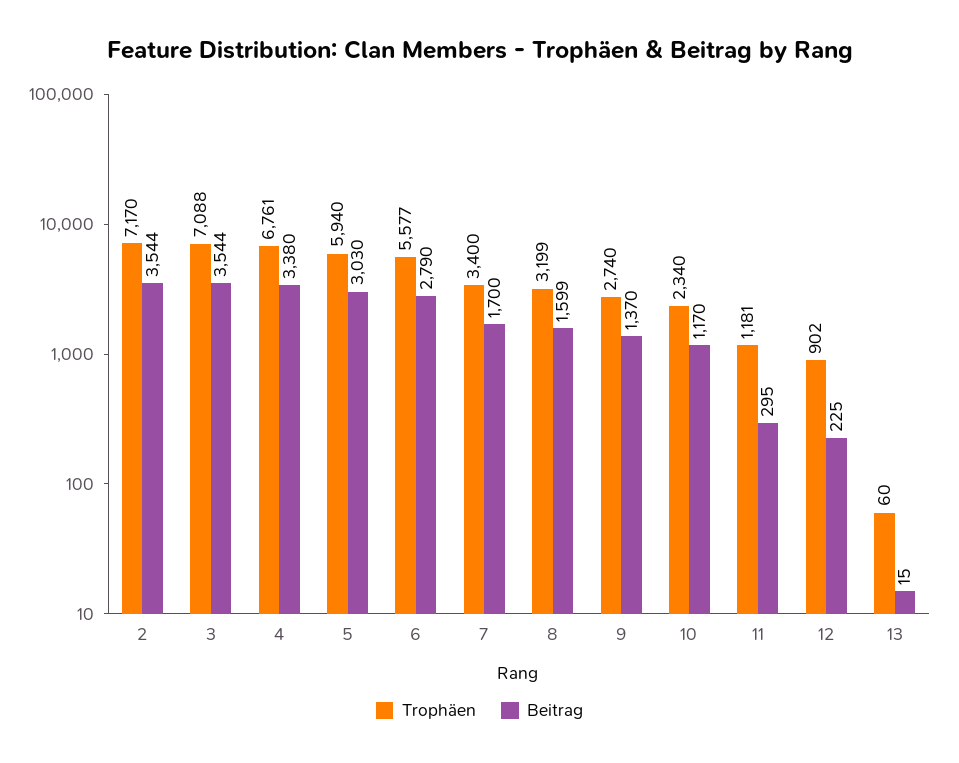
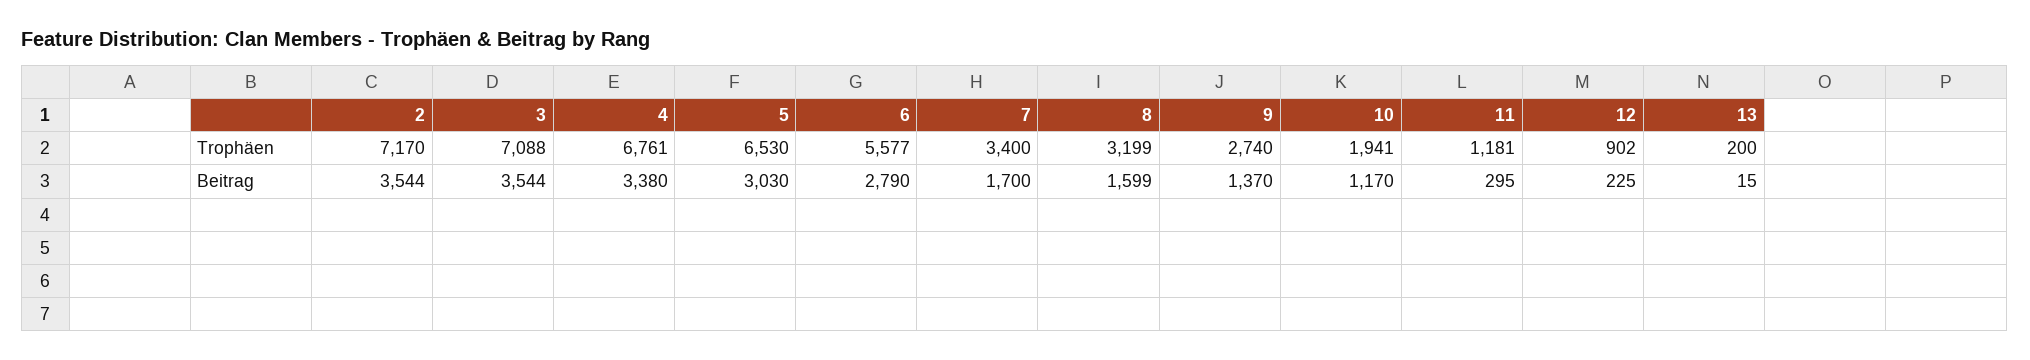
Trophäen, 5: 5940 -> 6530
Trophäen, 10: 2340 -> 1941
Trophäen, 13: 60 -> 200

